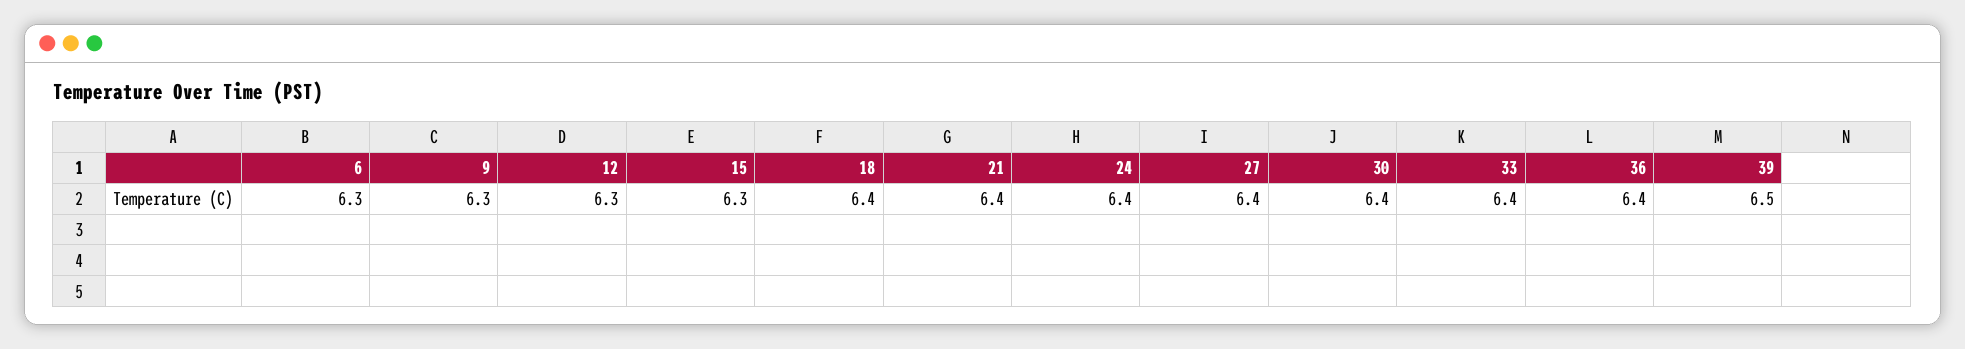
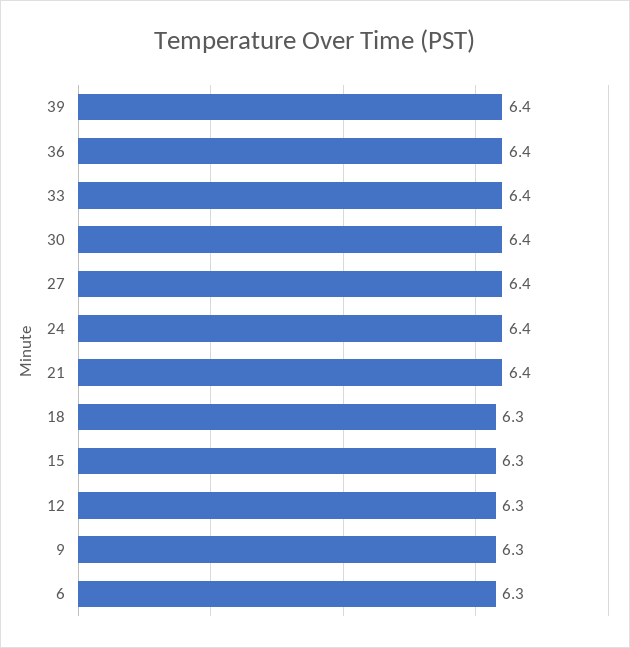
18: 6.4 -> 6.3
39: 6.5 -> 6.4

